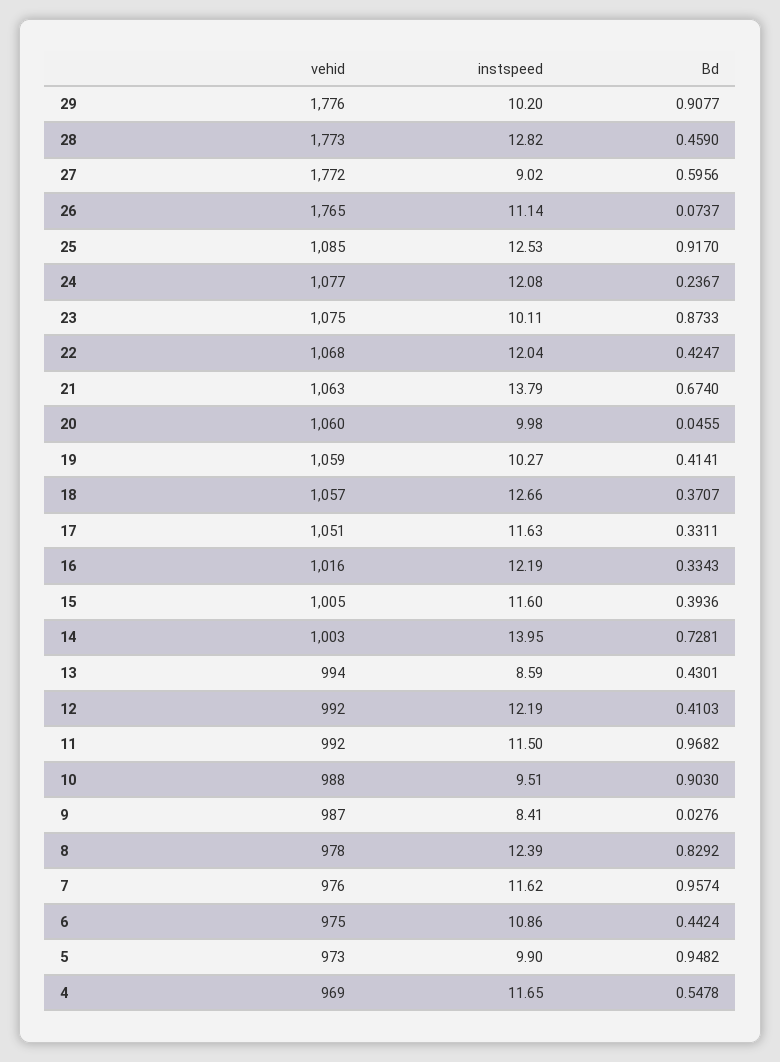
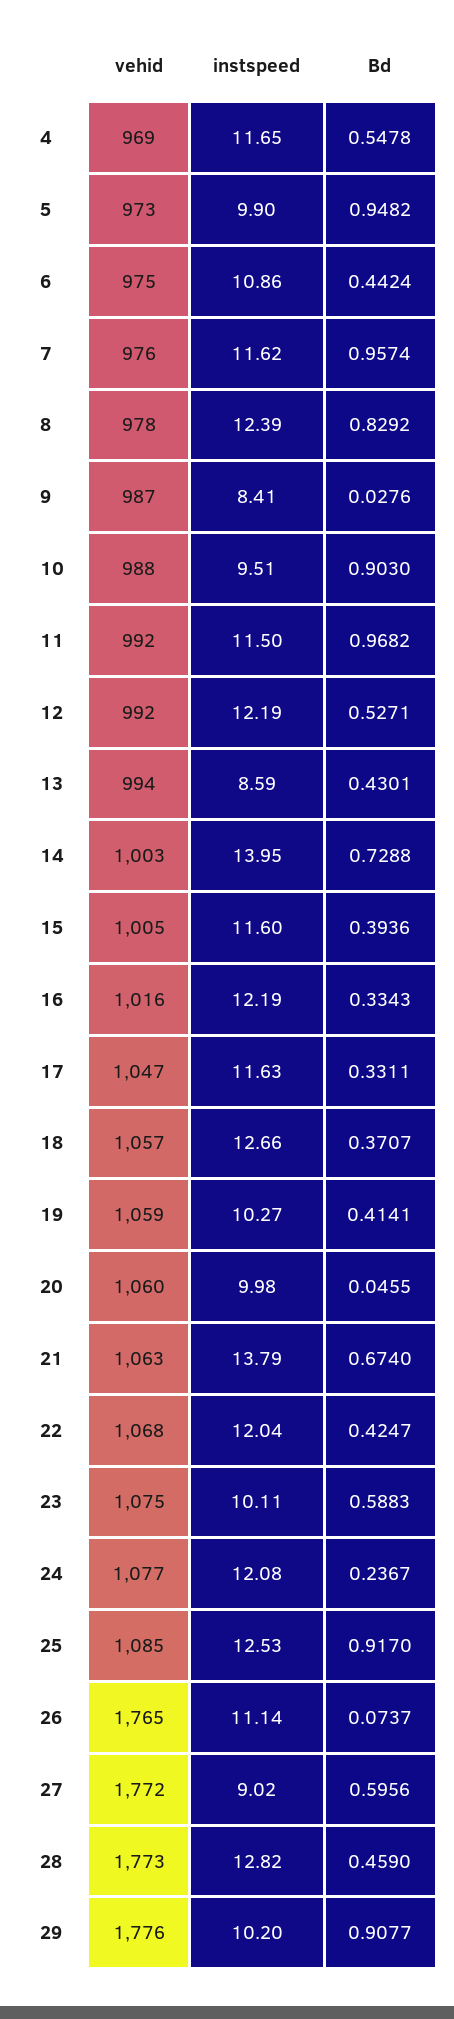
Bd, 23: 0.8733 -> 0.5883
vehid, 17: 1051 -> 1047
Bd, 14: 0.7281 -> 0.7288
Bd, 12: 0.4103 -> 0.5271

